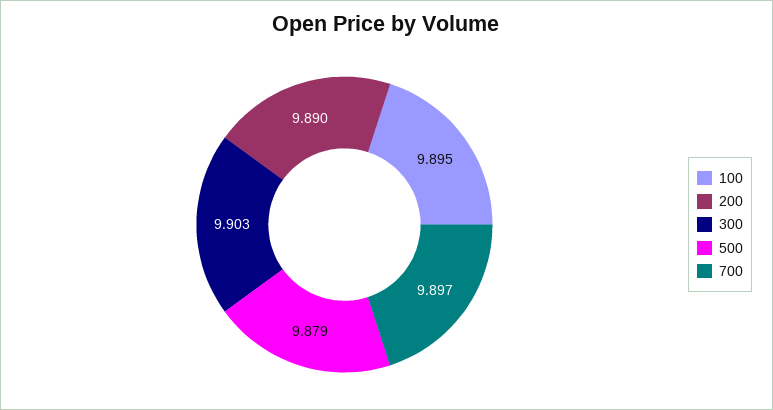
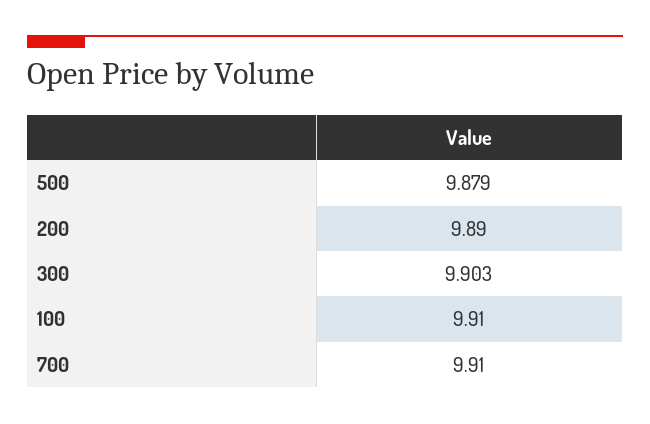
100: 9.895 -> 9.91
700: 9.897 -> 9.91

